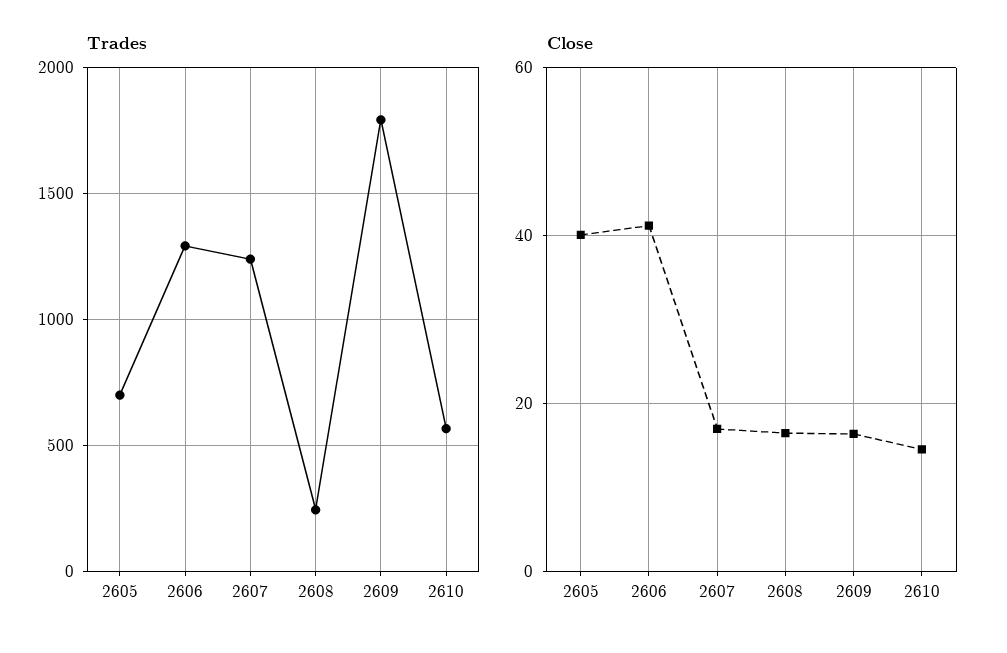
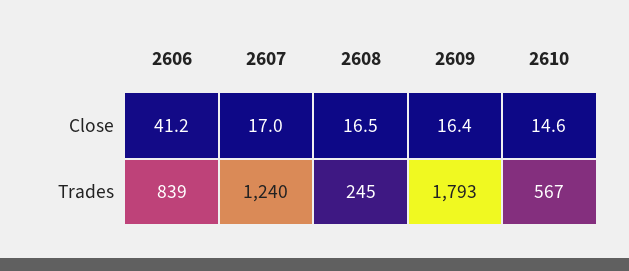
Trades, 2605: 700 -> none
Trades, 2606: 1300 -> 839
Close, 2605: 40 -> none

